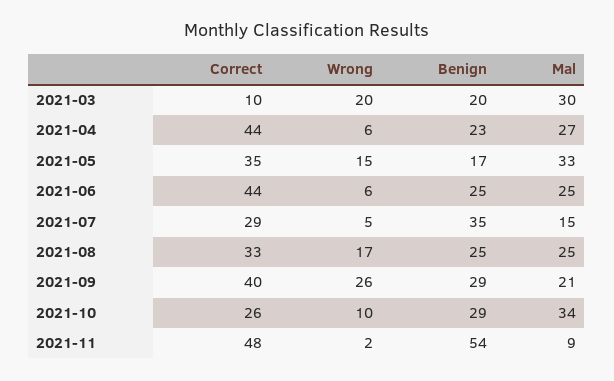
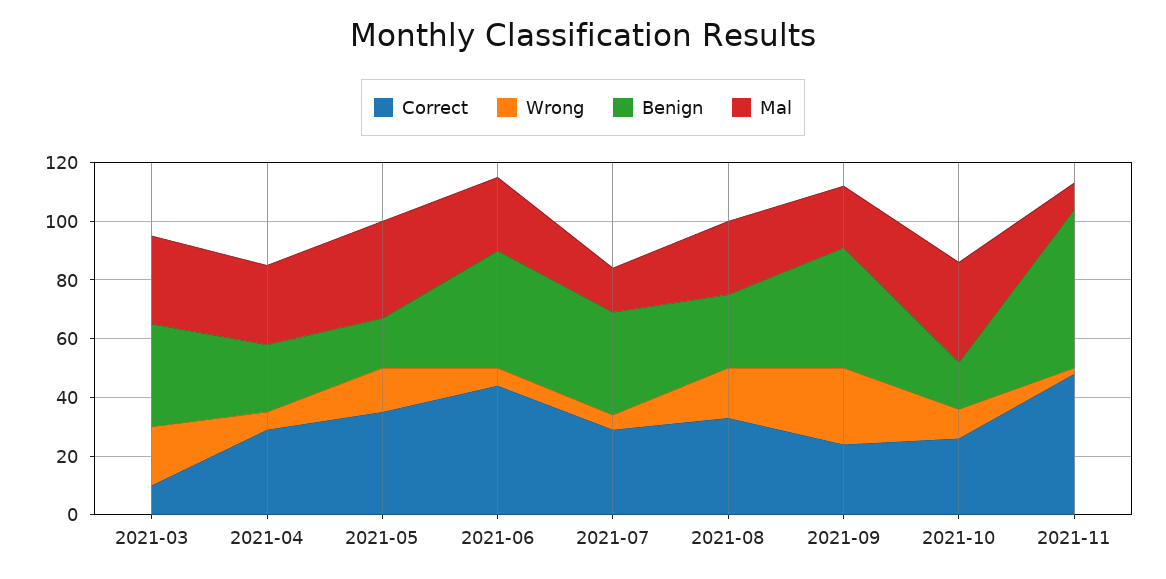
Benign, 2021-03: 20 -> 35
Correct, 2021-04: 44 -> 30
Benign, 2021-06: 25 -> 40
Correct, 2021-09: 40 -> 25
Benign, 2021-09: 29 -> 40
Benign, 2021-10: 29 -> 15

